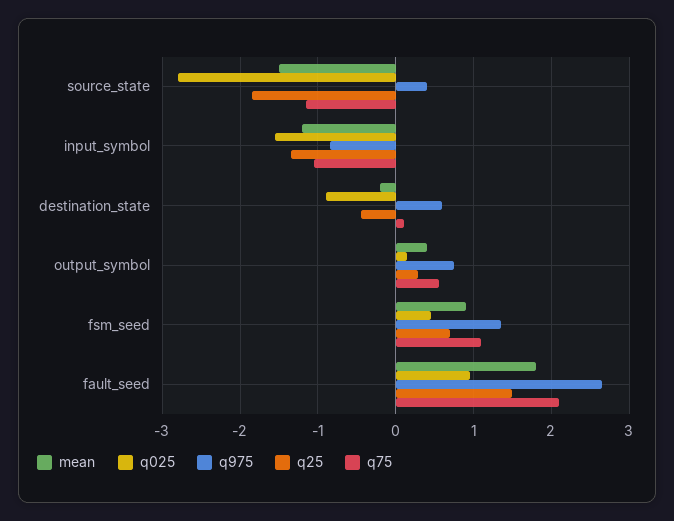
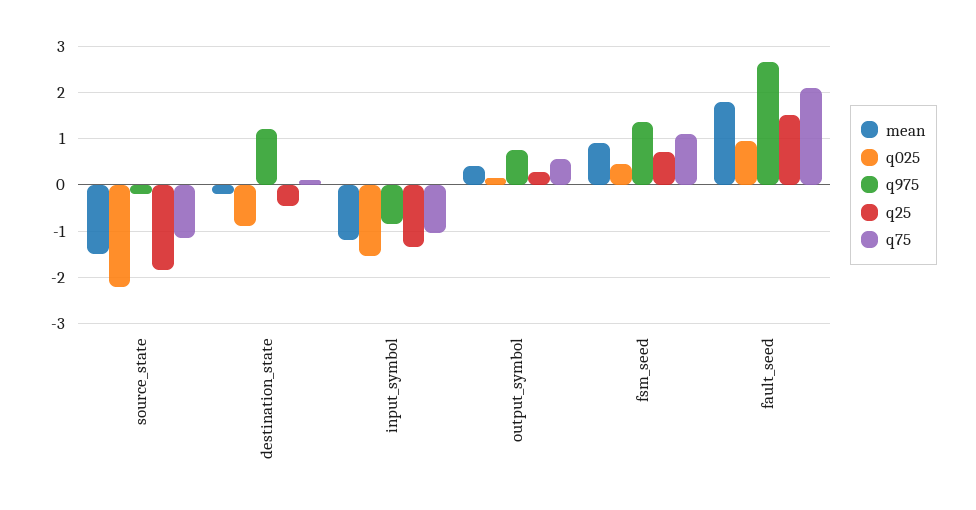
q025, source_state: -2.8 -> -2.2
q975, source_state: 0.4 -> -0.2
q975, destination_state: 0.6 -> 1.2

